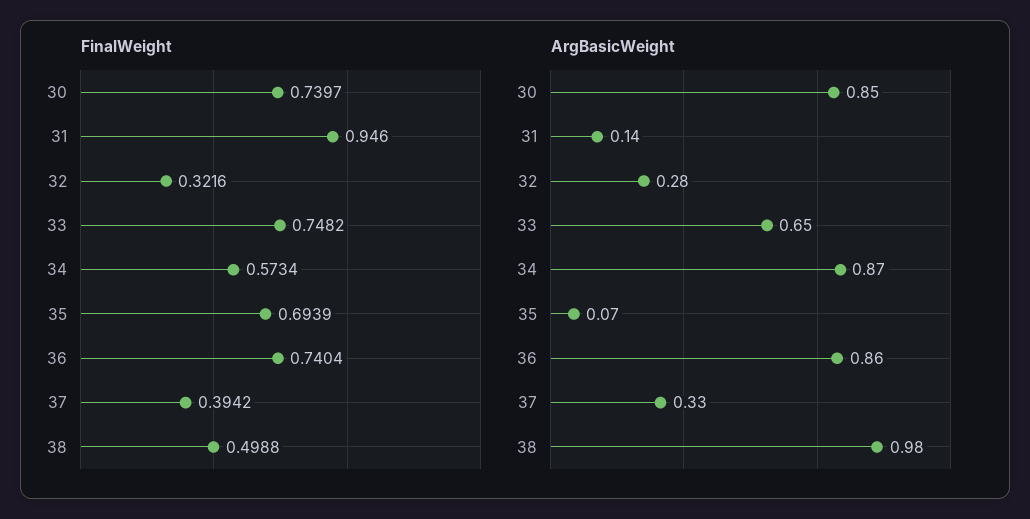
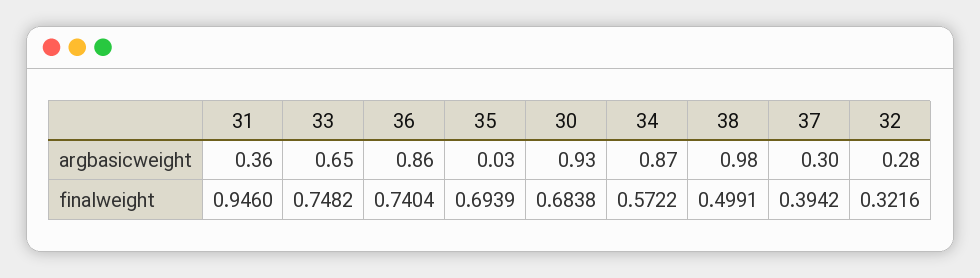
FinalWeight, 30: 0.7397 -> 0.6838
FinalWeight, 34: 0.5734 -> 0.5722
FinalWeight, 38: 0.4988 -> 0.4991
ArgBasicWeight, 30: 0.85 -> 0.93
ArgBasicWeight, 31: 0.14 -> 0.36
ArgBasicWeight, 35: 0.07 -> 0.03
ArgBasicWeight, 37: 0.33 -> 0.3

